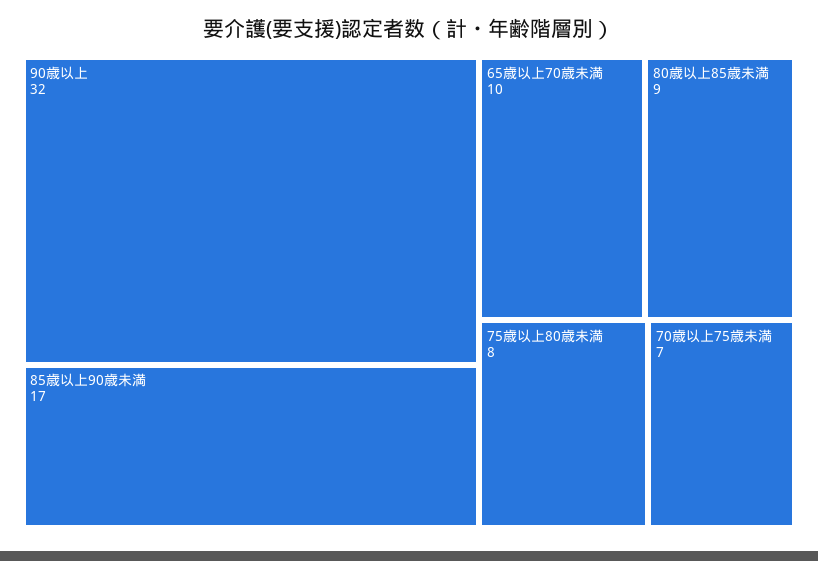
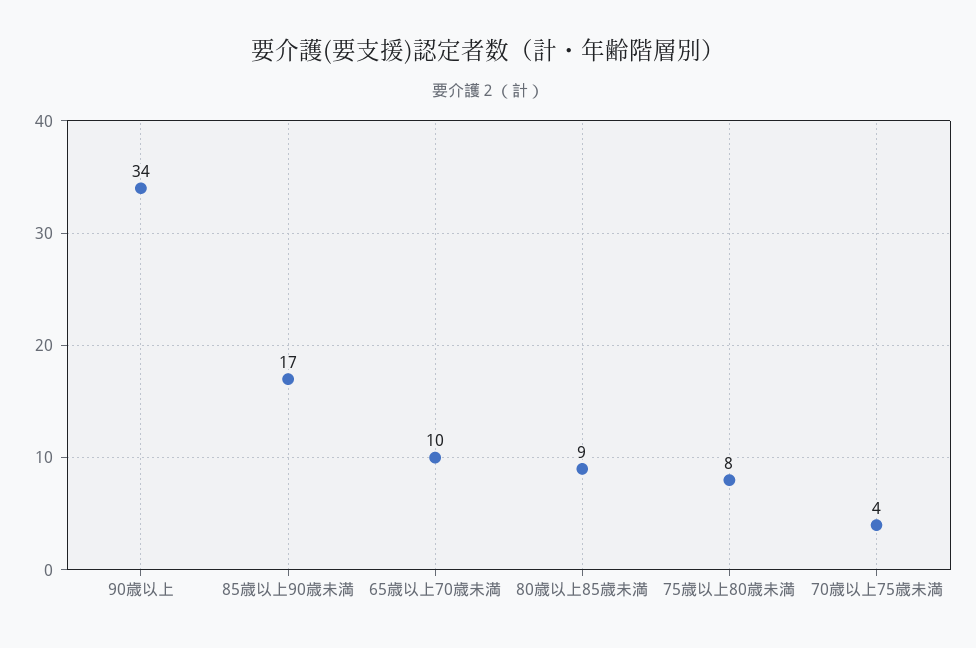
90歳以上: 32 -> 34
70歳以上75歳未満: 7 -> 4

